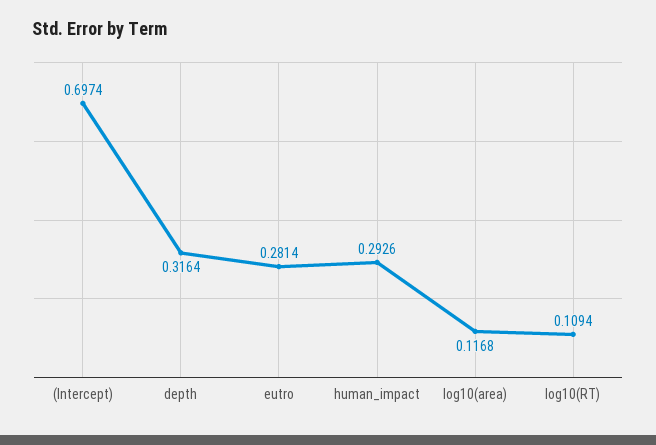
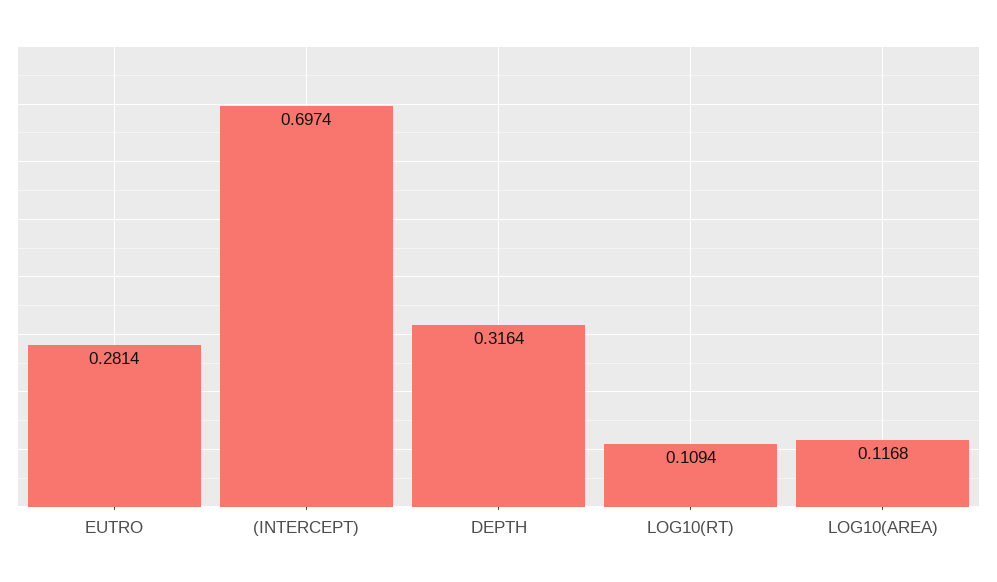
human_impact: 0.2926 -> none

